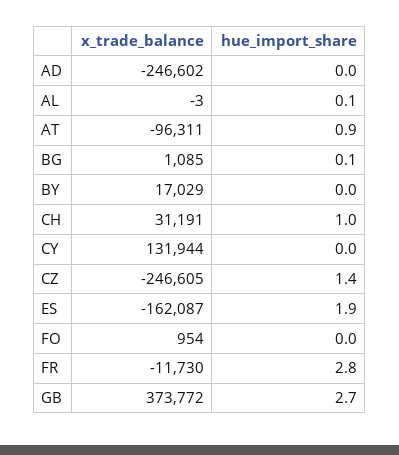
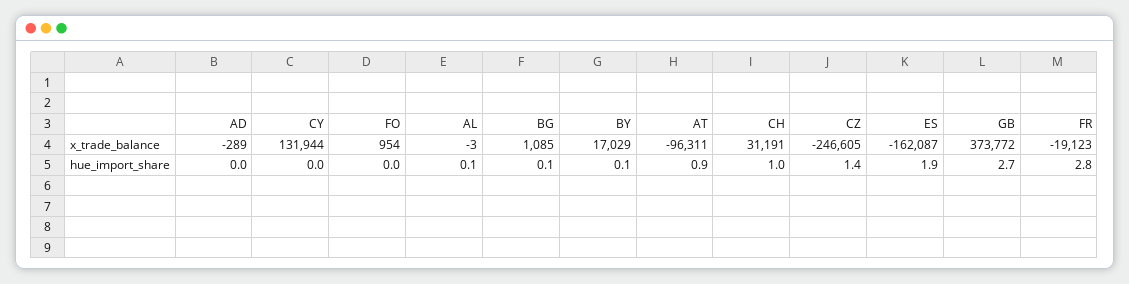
x_trade_balance, AD: -246602 -> -289
hue_import_share, BY: 0 -> 0.1
x_trade_balance, FR: -11730 -> -19123

